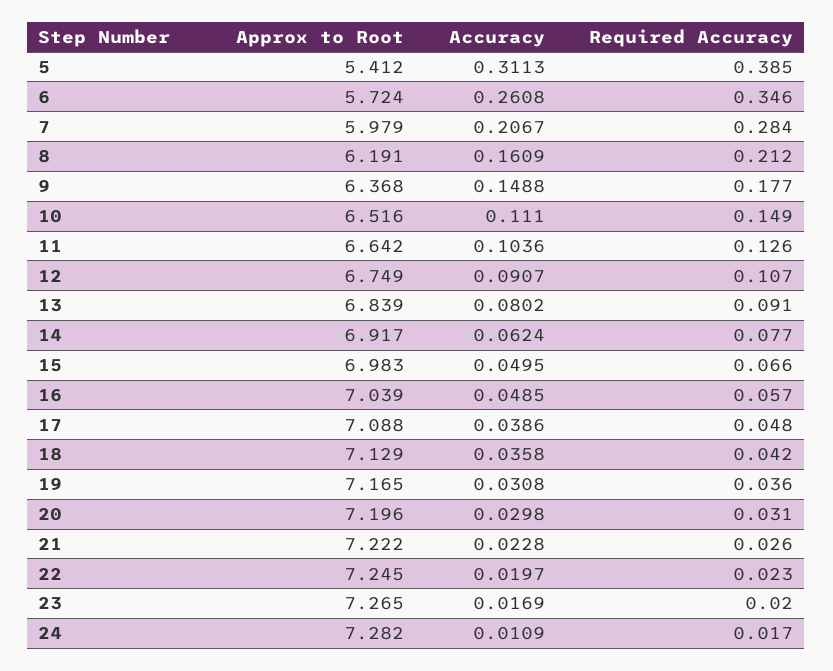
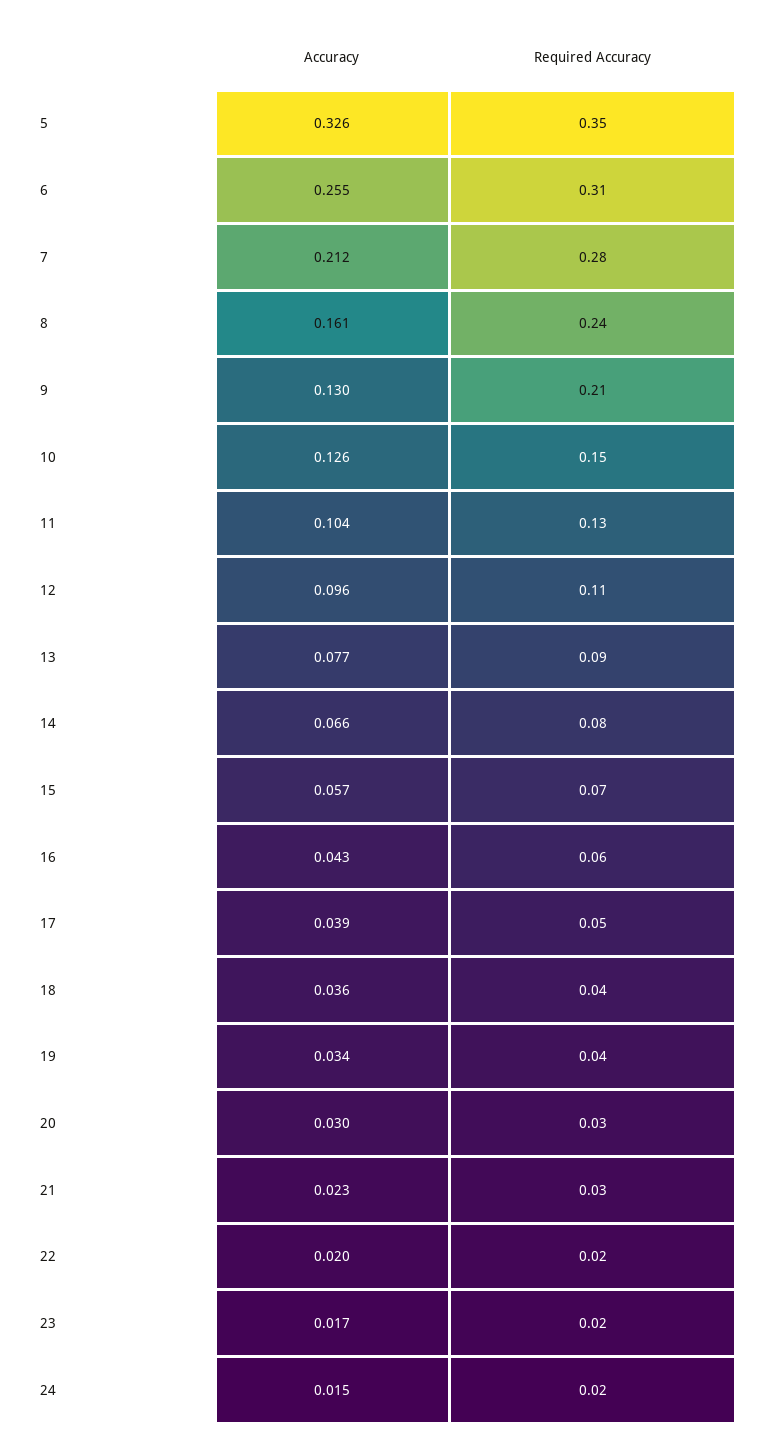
Approx to Root, 5: 5.412 -> none
Accuracy, 5: 0.3113 -> 0.326
Required Accuracy, 5: 0.385 -> 0.35
Approx to Root, 6: 5.724 -> none
Accuracy, 6: 0.2608 -> 0.255
Required Accuracy, 6: 0.346 -> 0.31
Approx to Root, 7: 5.979 -> none
Accuracy, 7: 0.2067 -> 0.212
Approx to Root, 8: 6.191 -> none
Required Accuracy, 8: 0.212 -> 0.24
Approx to Root, 9: 6.368 -> none
Accuracy, 9: 0.1488 -> 0.13
Required Accuracy, 9: 0.177 -> 0.21
Approx to Root, 10: 6.516 -> none
Accuracy, 10: 0.111 -> 0.126
Approx to Root, 11: 6.642 -> none
Approx to Root, 12: 6.749 -> none
Accuracy, 12: 0.0907 -> 0.096
Approx to Root, 13: 6.839 -> none
Accuracy, 13: 0.0802 -> 0.077
Approx to Root, 14: 6.917 -> none
Accuracy, 14: 0.0624 -> 0.066
Approx to Root, 15: 6.983 -> none
Accuracy, 15: 0.0495 -> 0.057
Approx to Root, 16: 7.039 -> none
Accuracy, 16: 0.0485 -> 0.043
Approx to Root, 17: 7.088 -> none
Approx to Root, 18: 7.129 -> none
Approx to Root, 19: 7.165 -> none
Accuracy, 19: 0.0308 -> 0.034
Approx to Root, 20: 7.196 -> none
Approx to Root, 21: 7.222 -> none
Approx to Root, 22: 7.245 -> none
Approx to Root, 23: 7.265 -> none
Approx to Root, 24: 7.282 -> none
Accuracy, 24: 0.0109 -> 0.015

